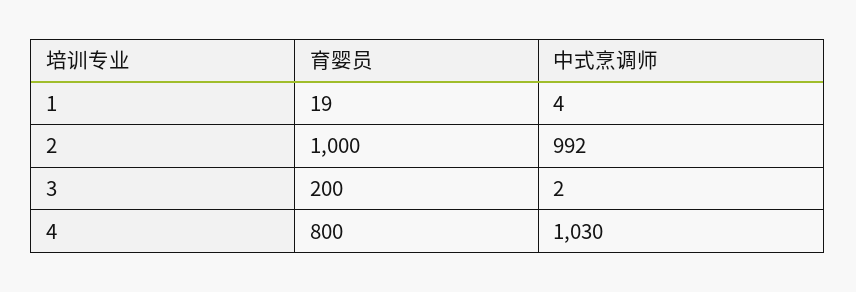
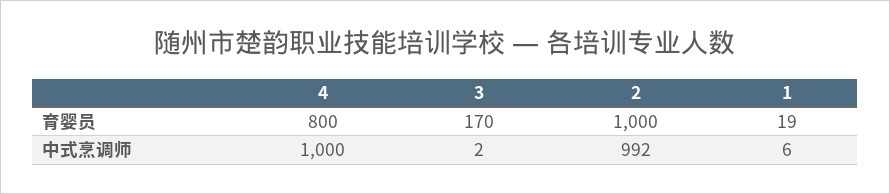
中式烹调师, 1: 4 -> 6
育婴员, 3: 200 -> 170
中式烹调师, 4: 1030 -> 1000

